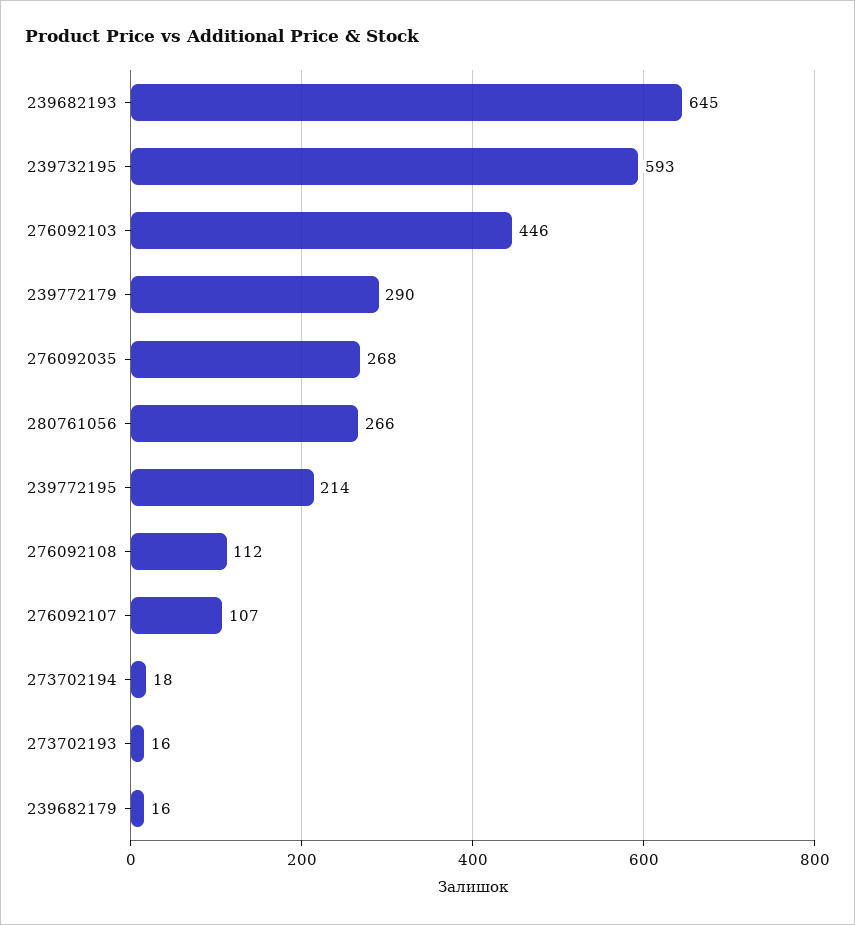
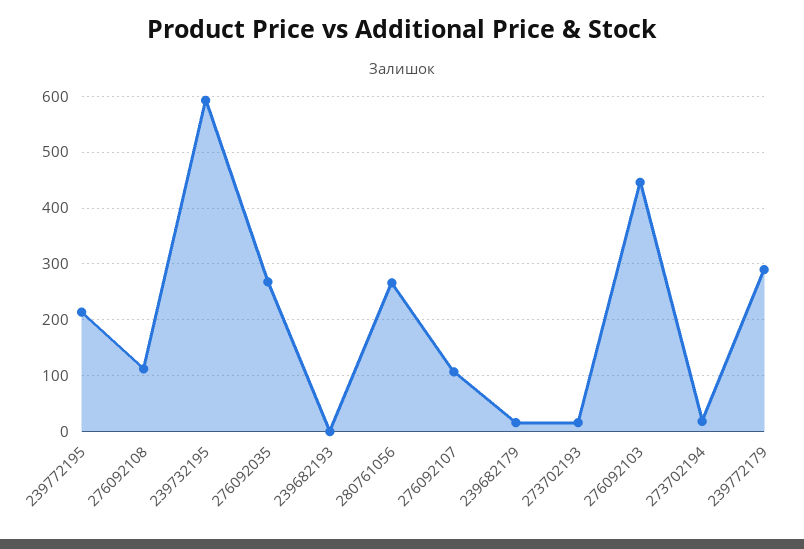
239682193: 645 -> 0

